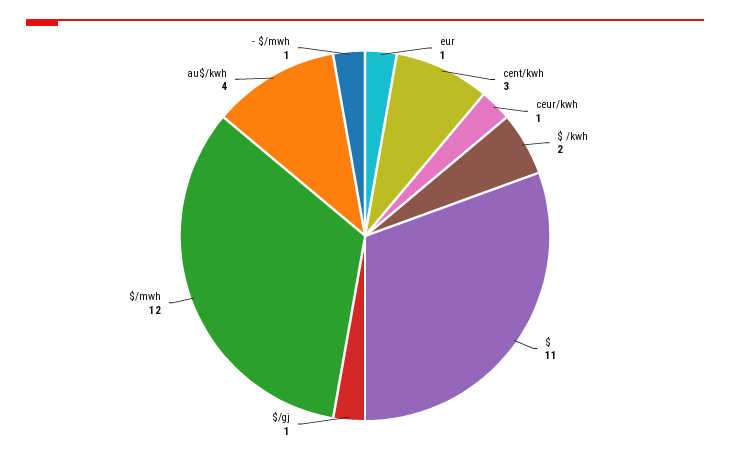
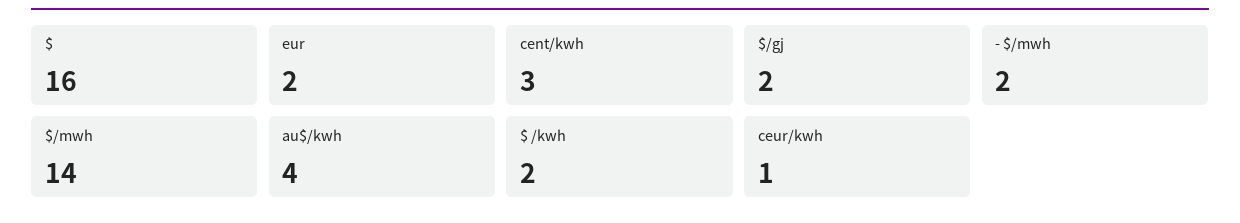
eur: 1 -> 2
$: 11 -> 16
$/gj: 1 -> 2
$/mwh: 12 -> 14
- $/mwh: 1 -> 2

